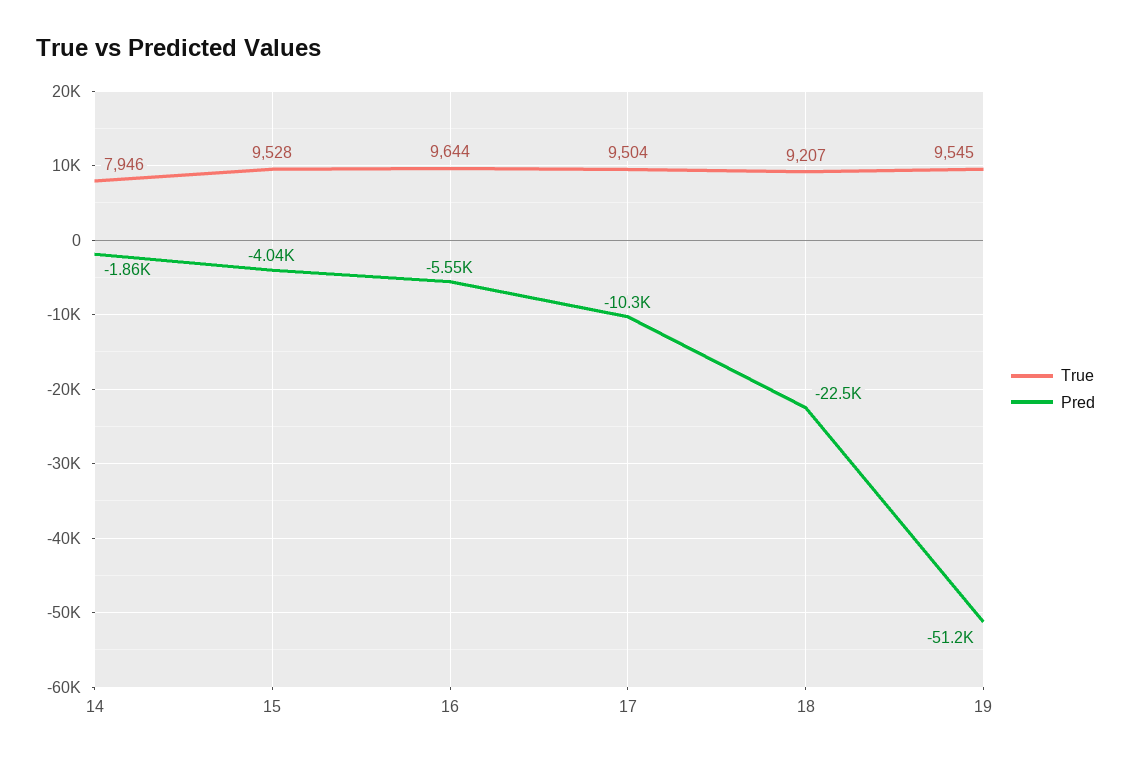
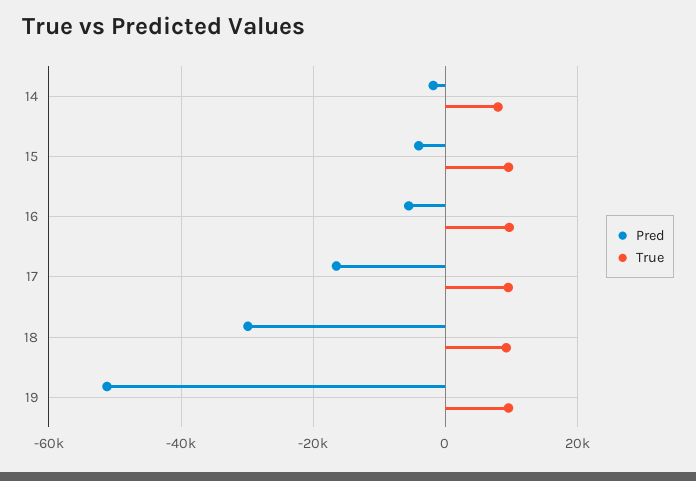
Pred, 17: -10300 -> -16000
Pred, 18: -22500 -> -30000

